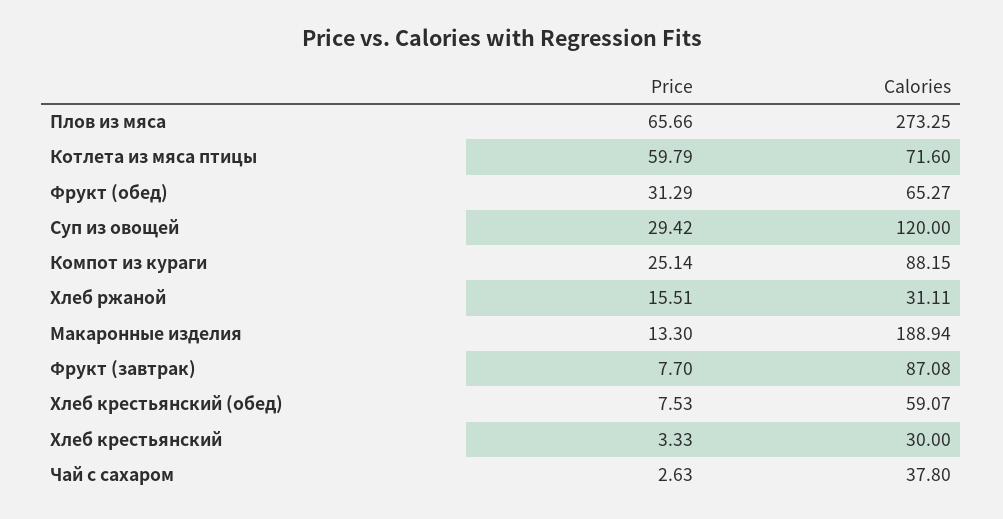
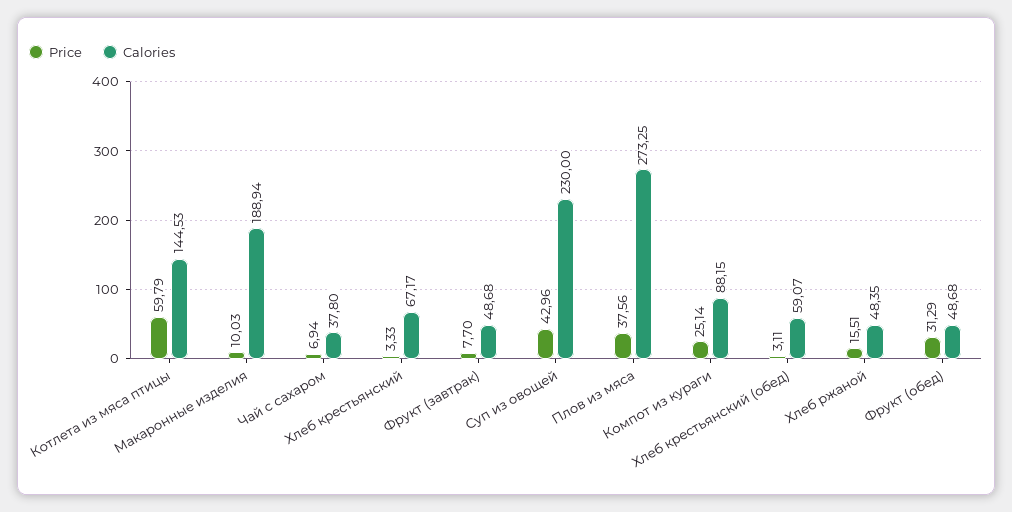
Price, Плов из мяса: 65.66 -> 37.56
Calories, Котлета из мяса птицы: 71.6 -> 144.53
Calories, Фрукт (обед): 65.27 -> 48.68
Price, Суп из овощей: 29.42 -> 42.96
Calories, Суп из овощей: 120 -> 230
Calories, Хлеб ржаной: 31.11 -> 48.35
Price, Макаронные изделия: 13.3 -> 10.03
Calories, Фрукт (завтрак): 87.08 -> 48.68
Price, Хлеб крестьянский (обед): 7.53 -> 3.11
Calories, Хлеб крестьянский: 30 -> 67.17
Price, Чай с сахаром: 2.63 -> 6.94

